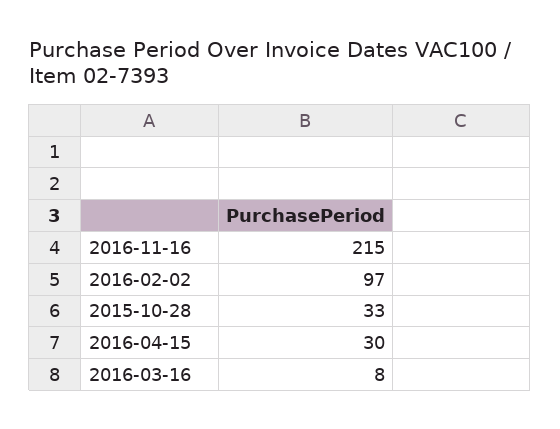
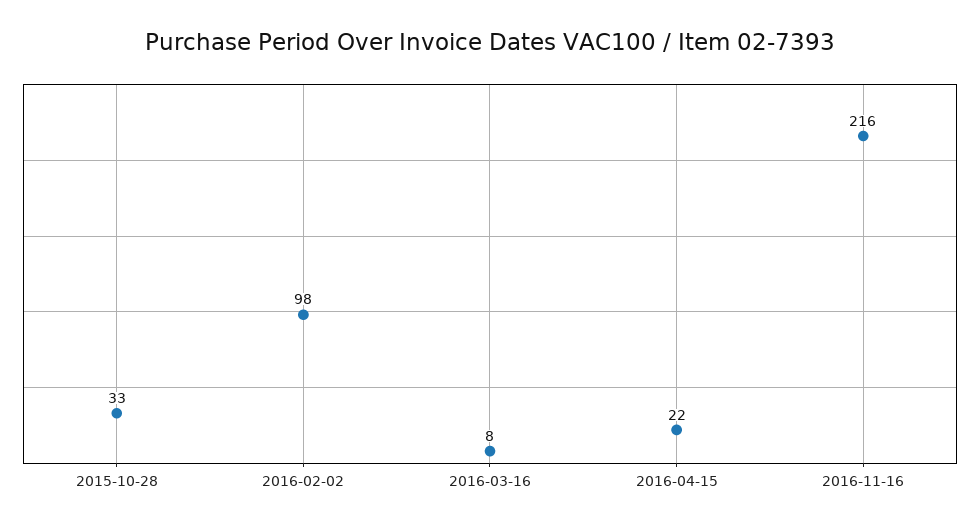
2016-11-16: 215 -> 216
2016-02-02: 97 -> 98
2016-04-15: 30 -> 22

